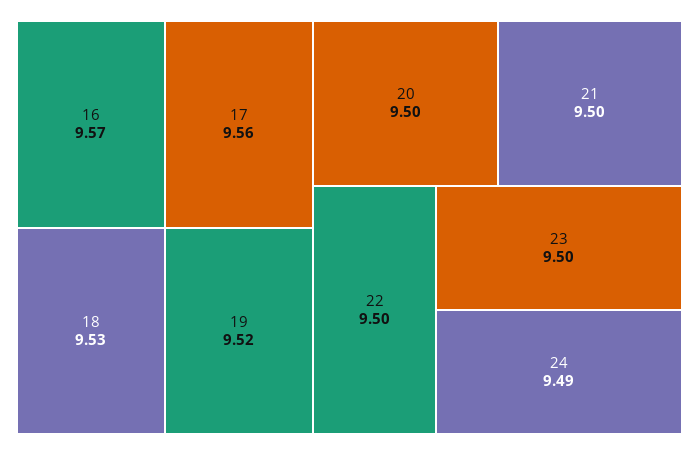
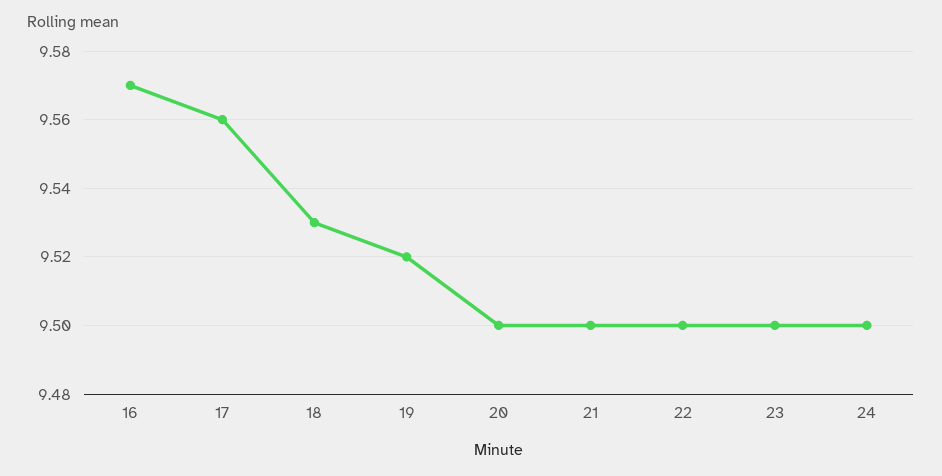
24: 9.49 -> 9.5

